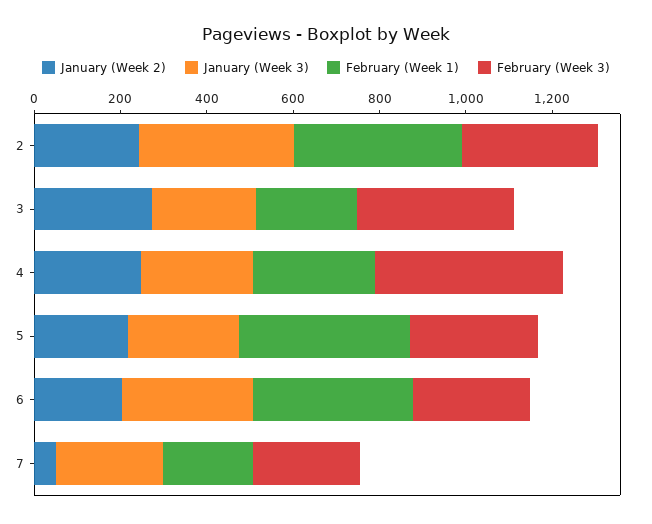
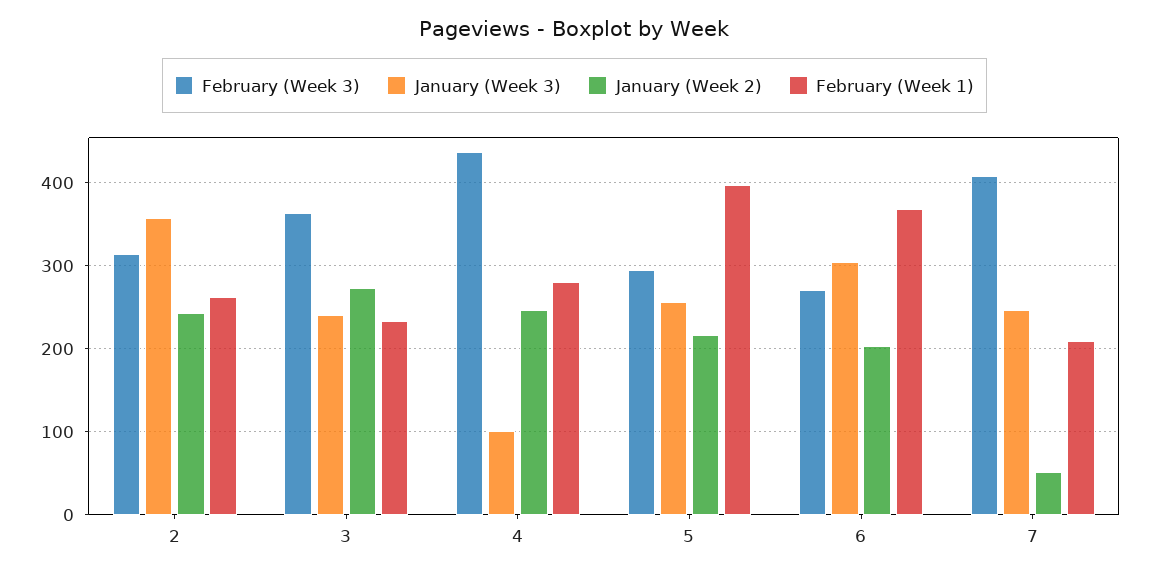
February (Week 1), 2: 400 -> 260
January (Week 3), 4: 250 -> 100
February (Week 3), 7: 250 -> 410

